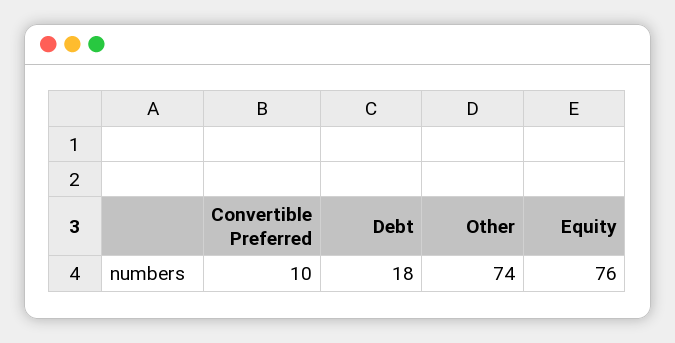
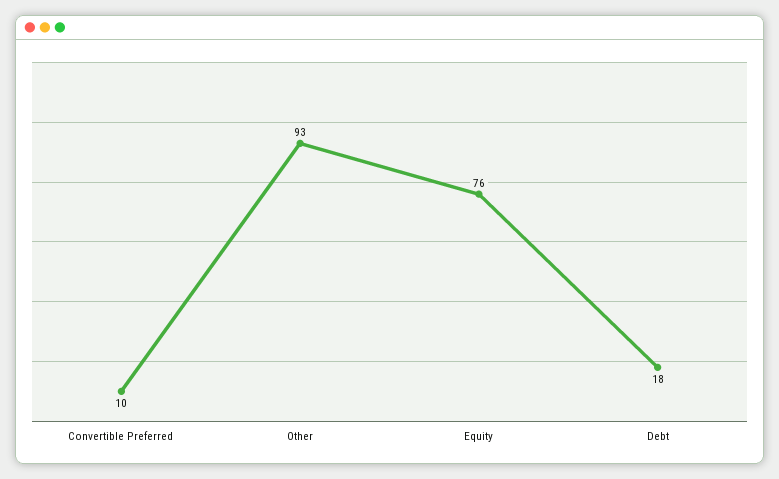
Other: 74 -> 93

